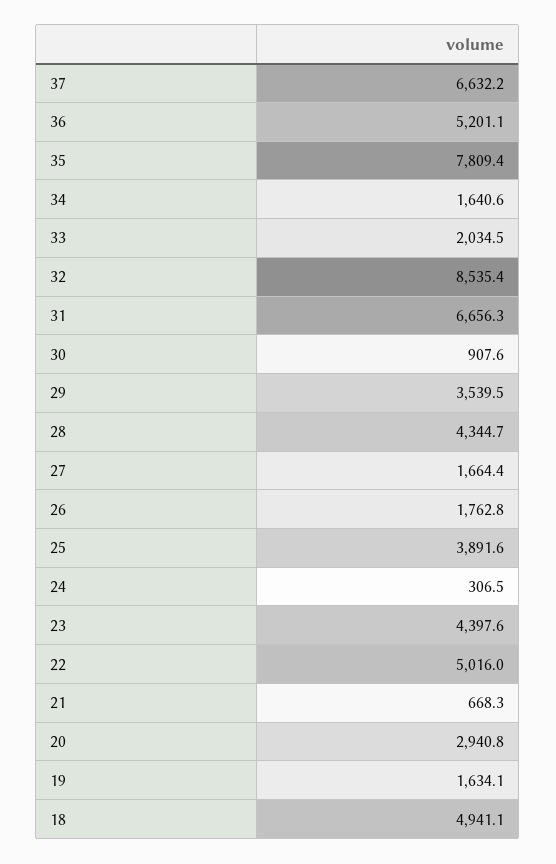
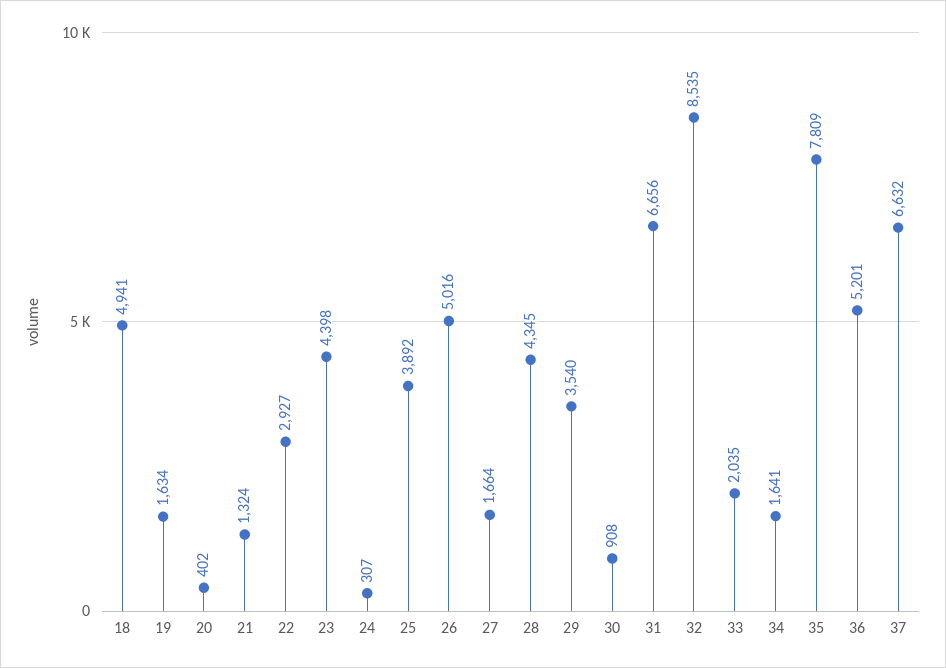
26: 1762.8 -> 5016
22: 5016 -> 2927
21: 668.3 -> 1324
20: 2940.8 -> 402

